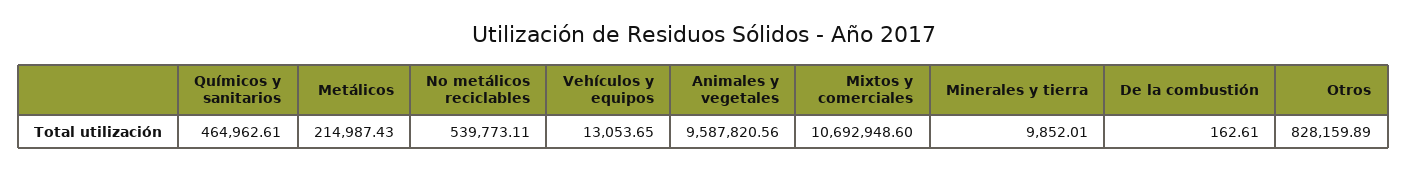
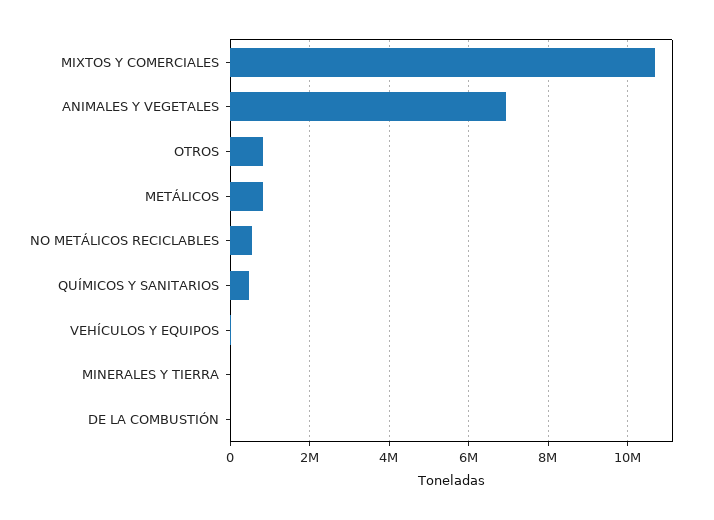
Metálicos: 214987.43 -> 800000
Animales y vegetales: 9587820.56 -> 7000000

